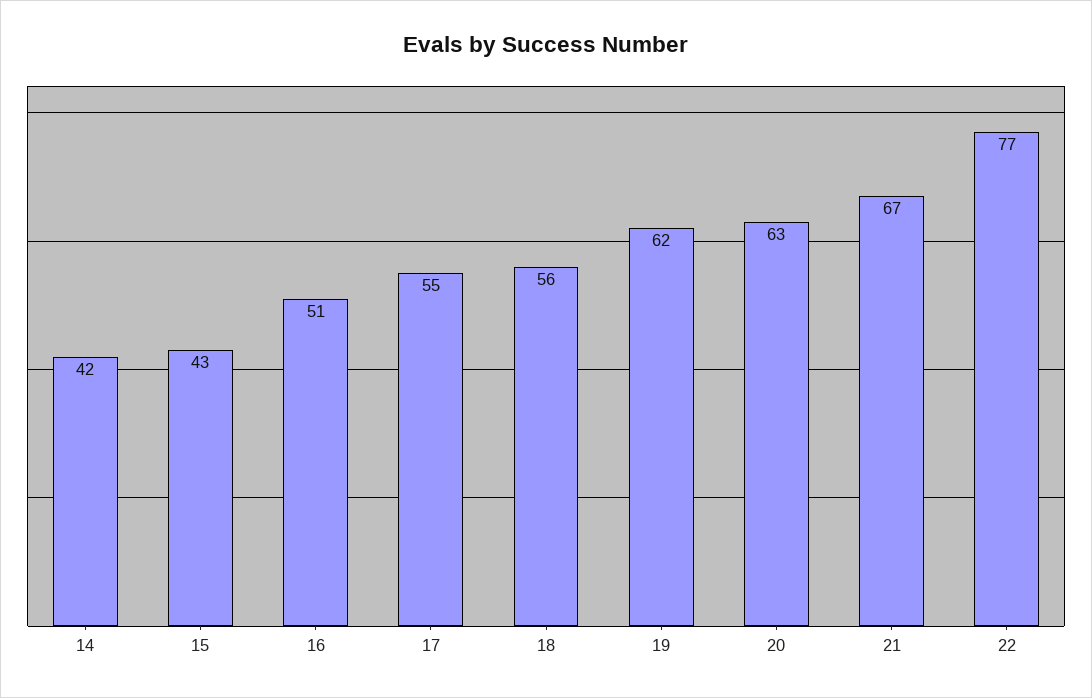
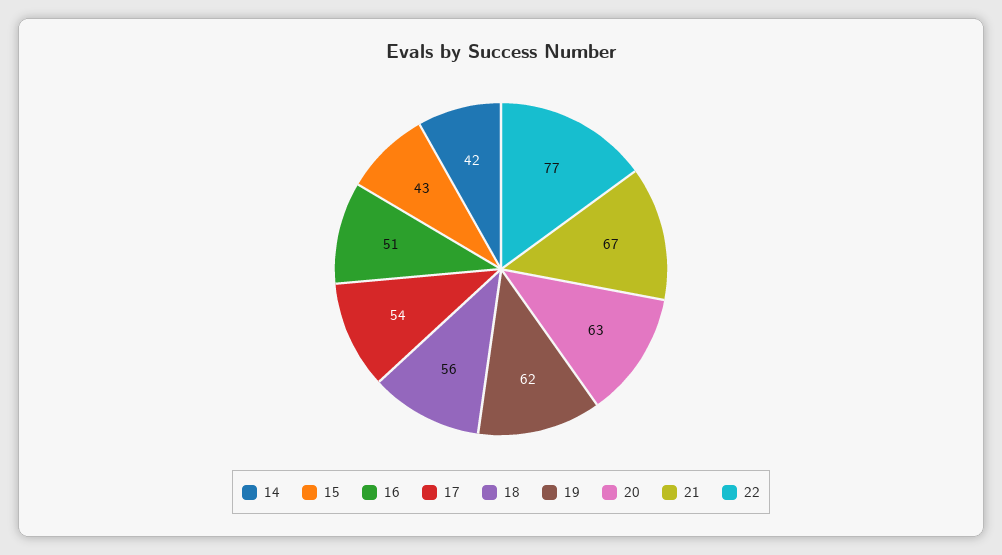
17: 55 -> 54

